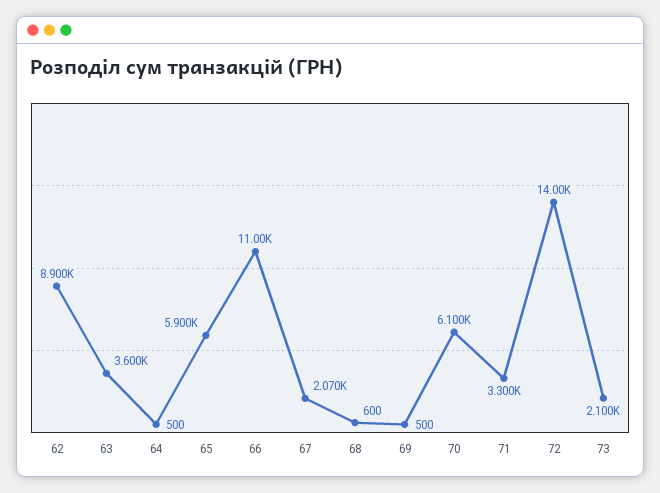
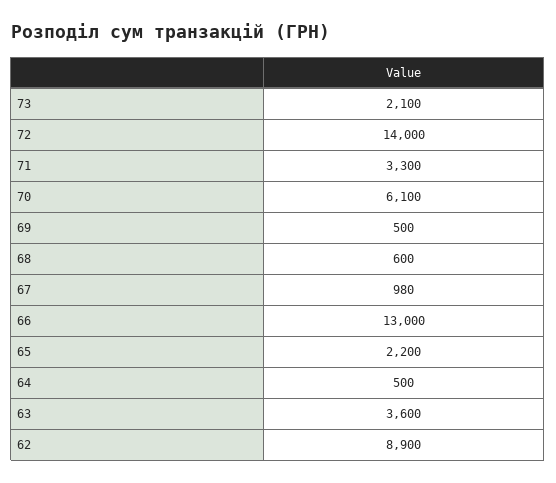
65: 5900 -> 2200
66: 11000 -> 13000
67: 2070 -> 980

